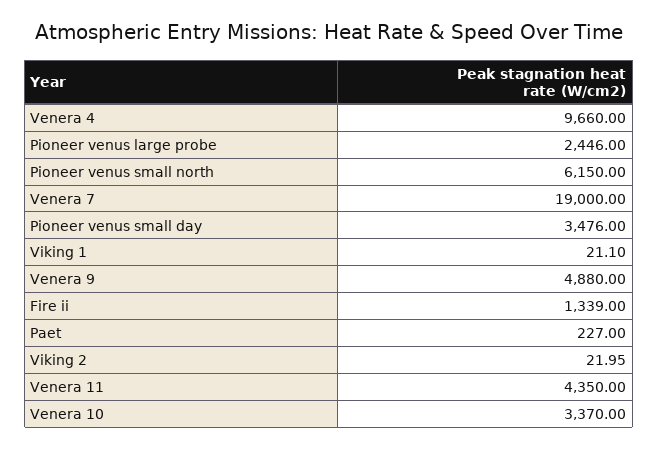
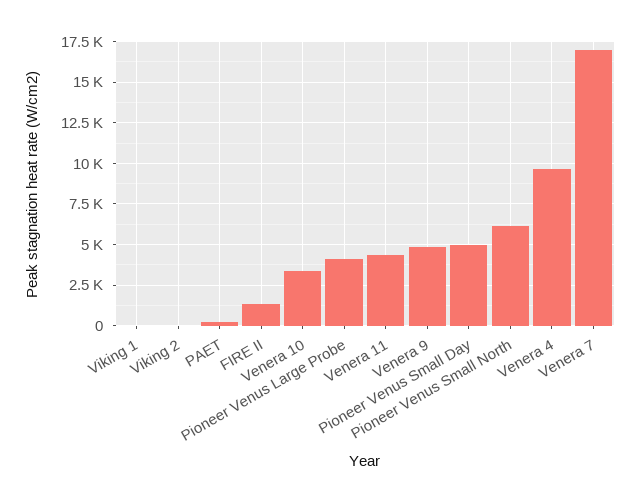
Pioneer venus large probe: 2446 -> 4000
Venera 7: 19000 -> 17000
Pioneer venus small day: 3476 -> 5000

